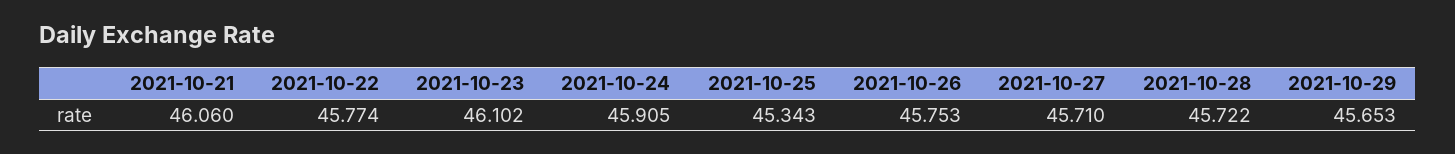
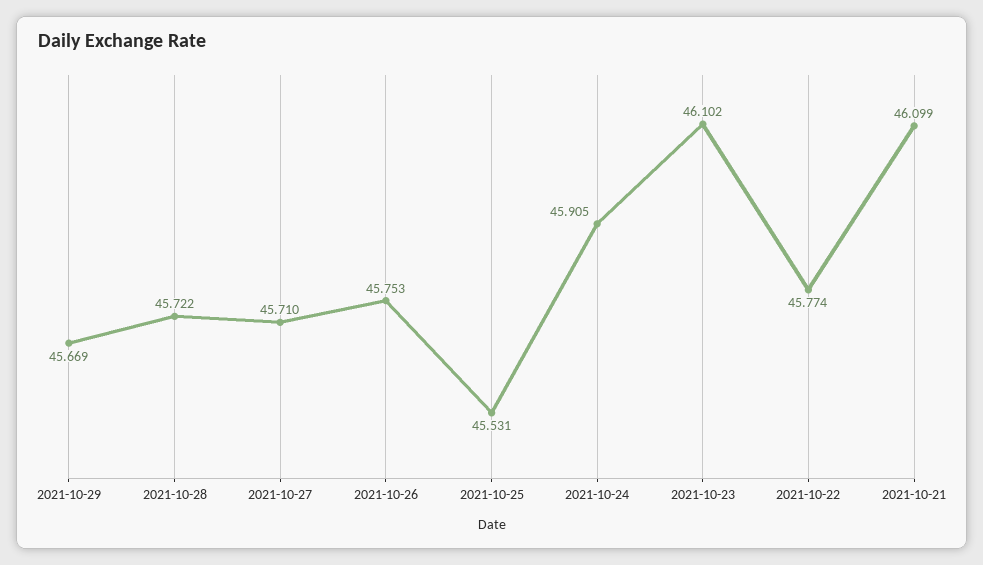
2021-10-21: 46.06 -> 46.099
2021-10-25: 45.343 -> 45.531
2021-10-29: 45.653 -> 45.669

